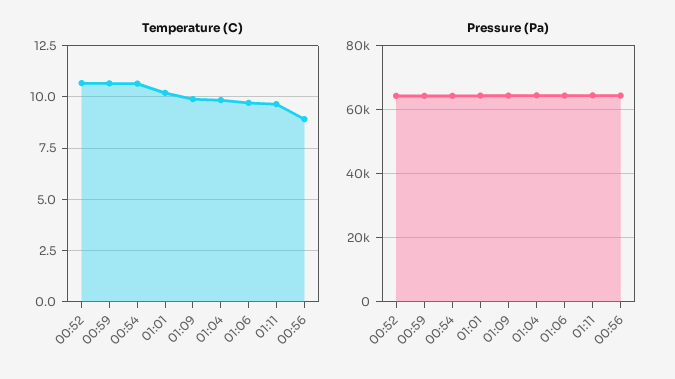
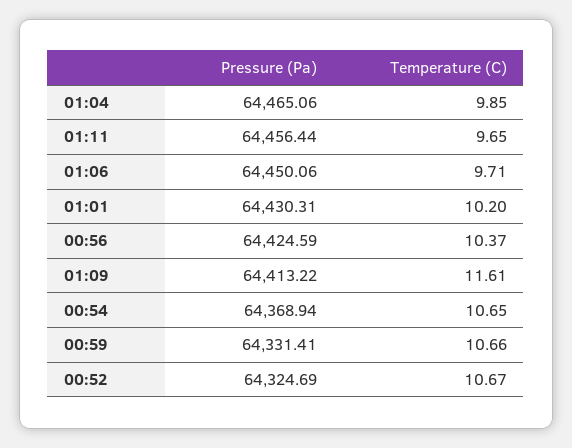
Temperature (C), 01:09: 10 -> 11.61
Temperature (C), 00:56: 9 -> 10.37

